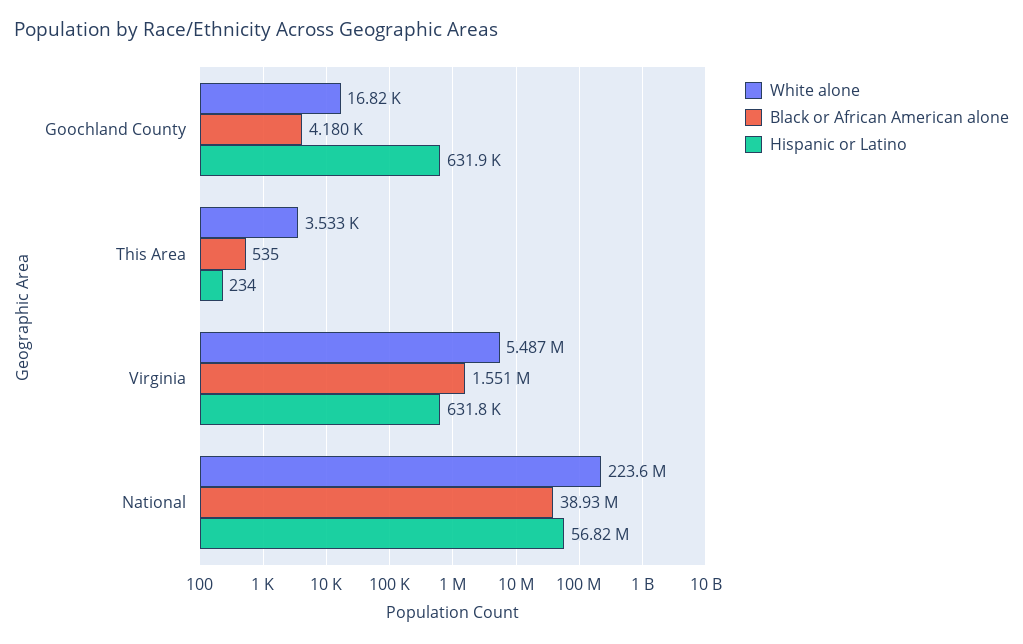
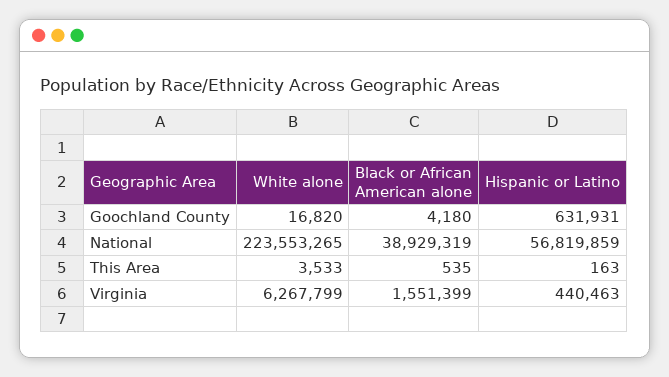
Hispanic or Latino, This Area: 234 -> 163
White alone, Virginia: 5487000 -> 6267799
Hispanic or Latino, Virginia: 631800 -> 440463

